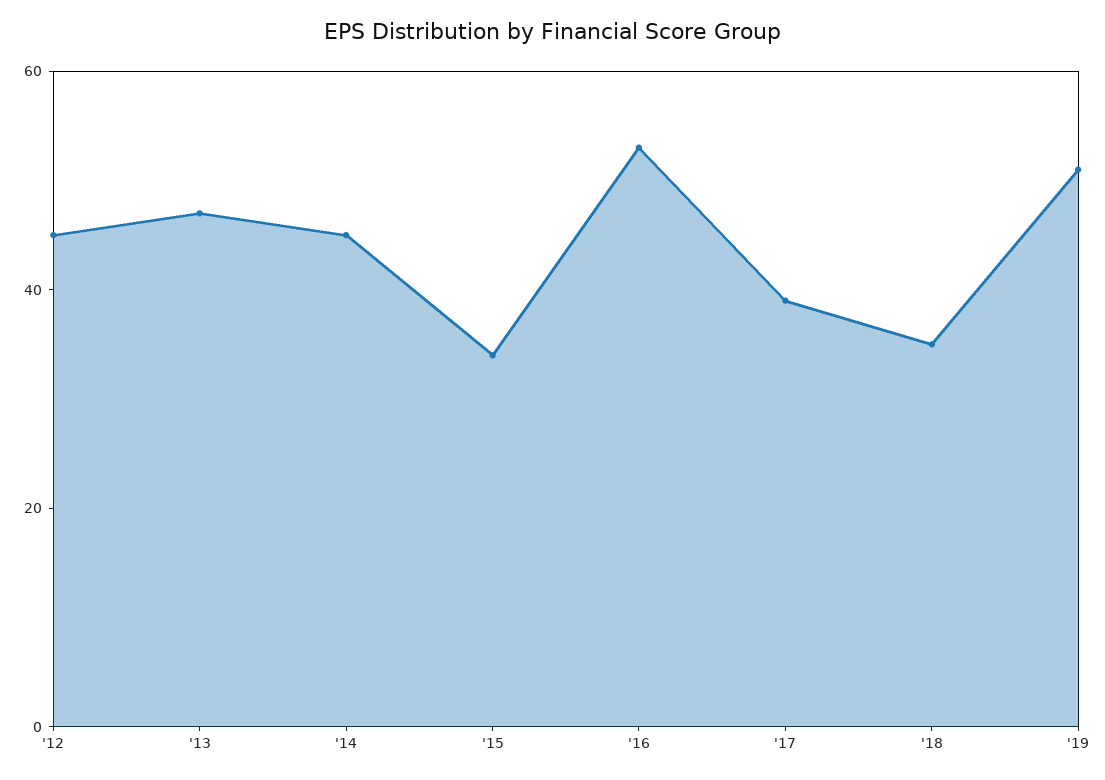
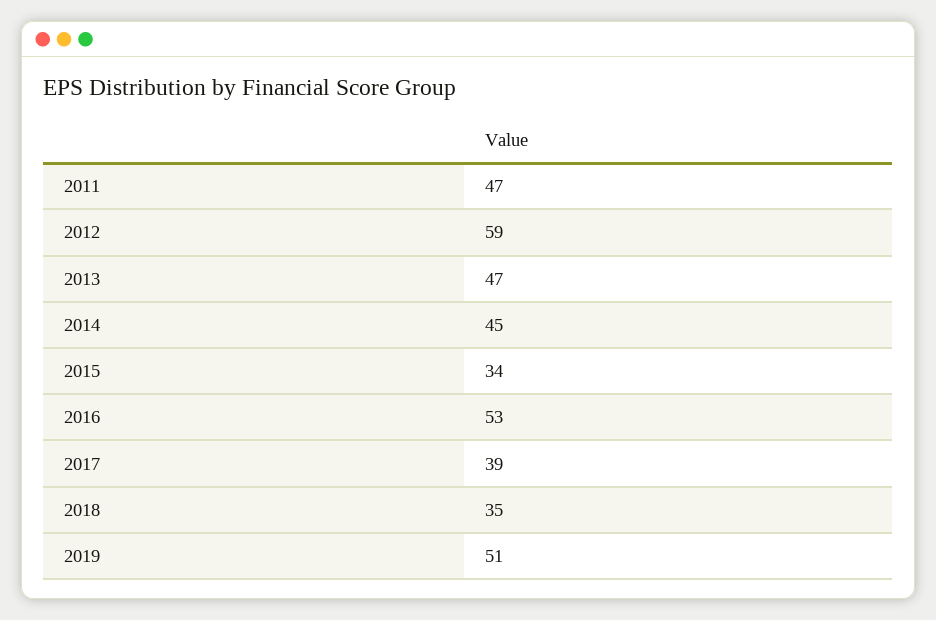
'12: 45 -> 59
2011: none -> 47

